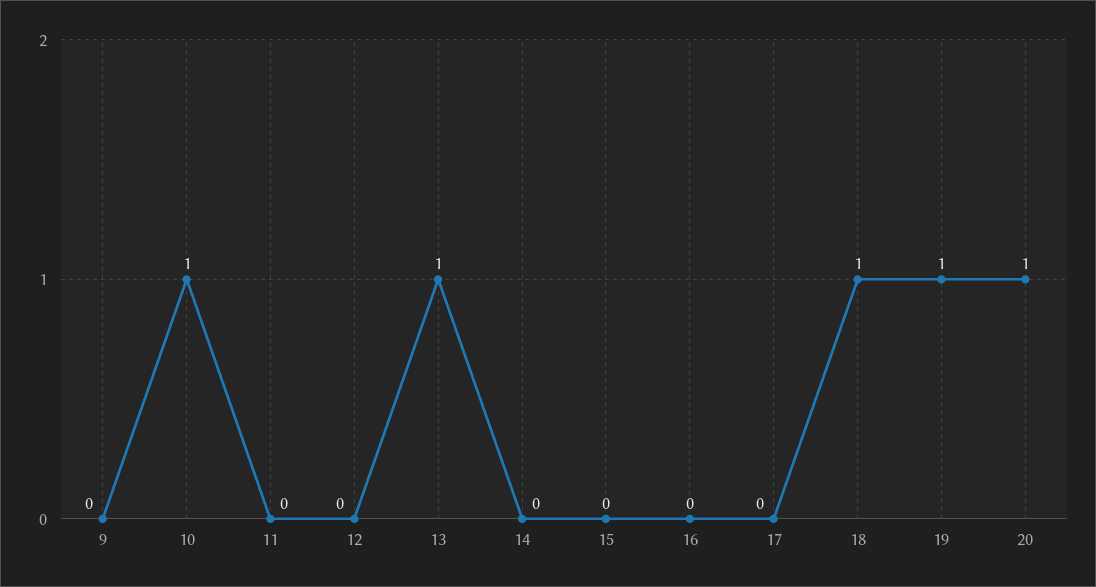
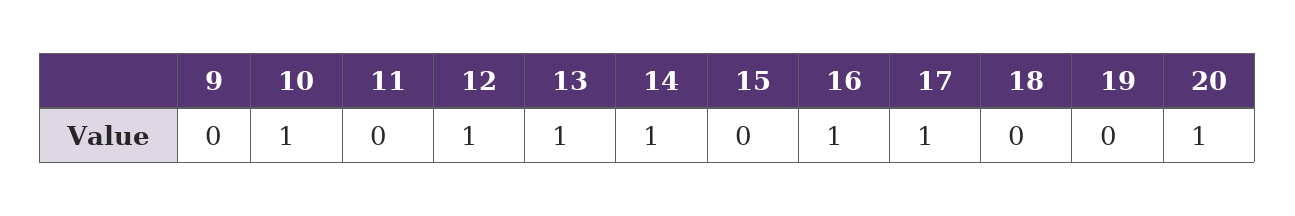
12: 0 -> 1
14: 0 -> 1
16: 0 -> 1
17: 0 -> 1
18: 1 -> 0
19: 1 -> 0

